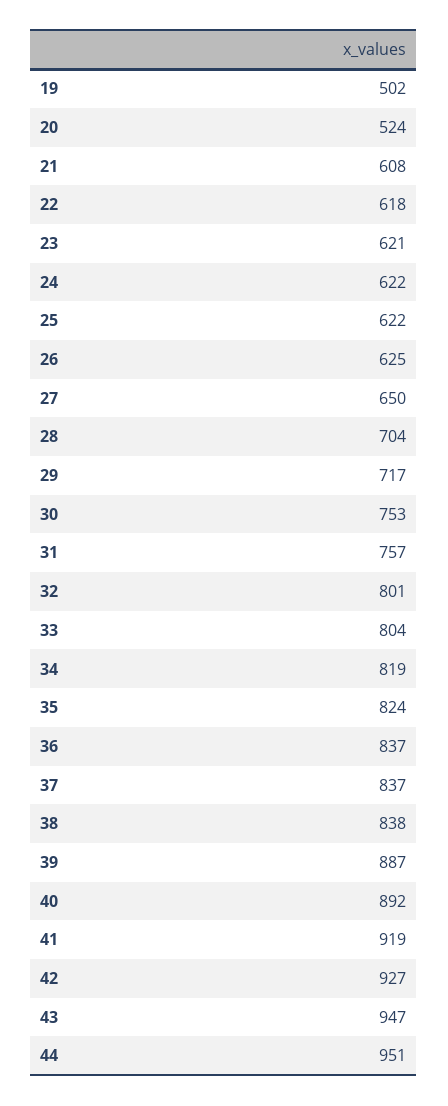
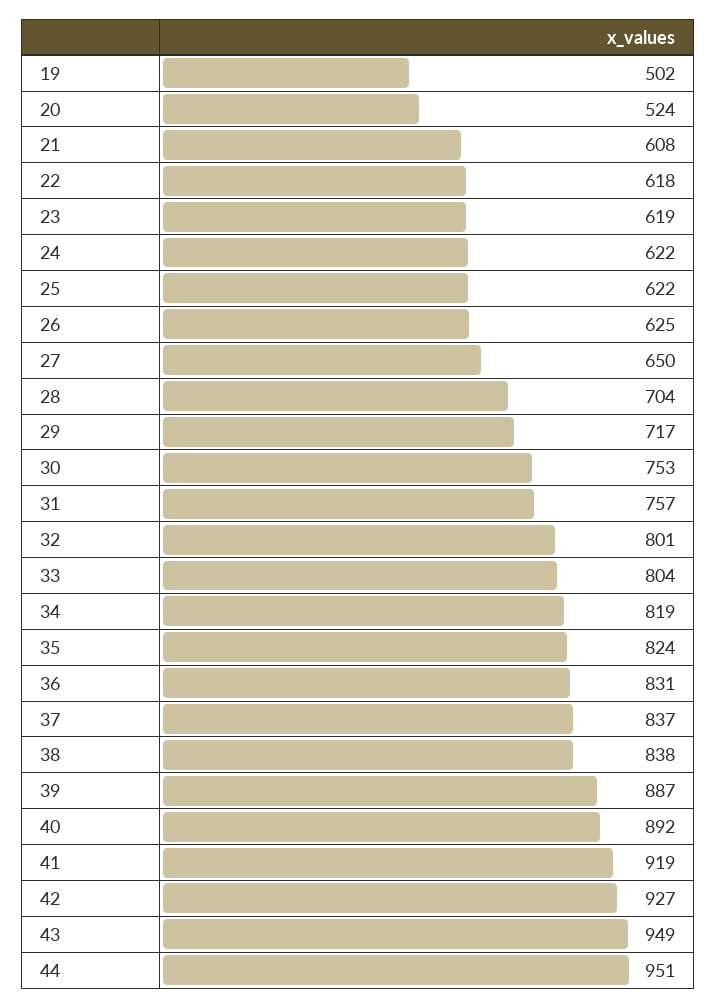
23: 621 -> 619
36: 837 -> 831
43: 947 -> 949

